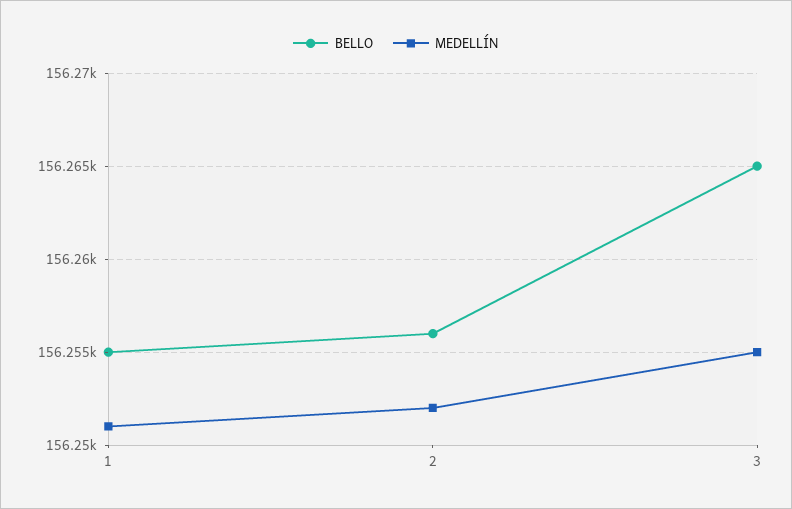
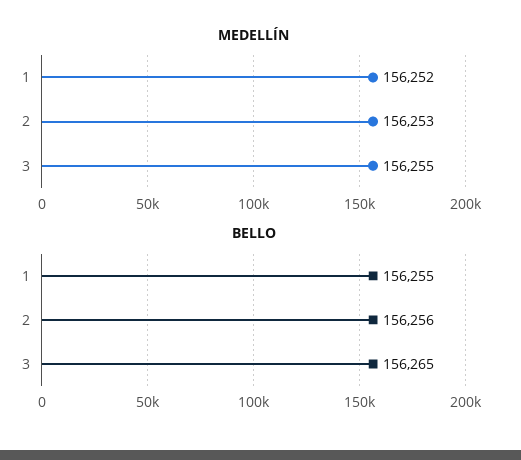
MEDELLÍN, 1: 156251 -> 156252
MEDELLÍN, 2: 156252 -> 156253

